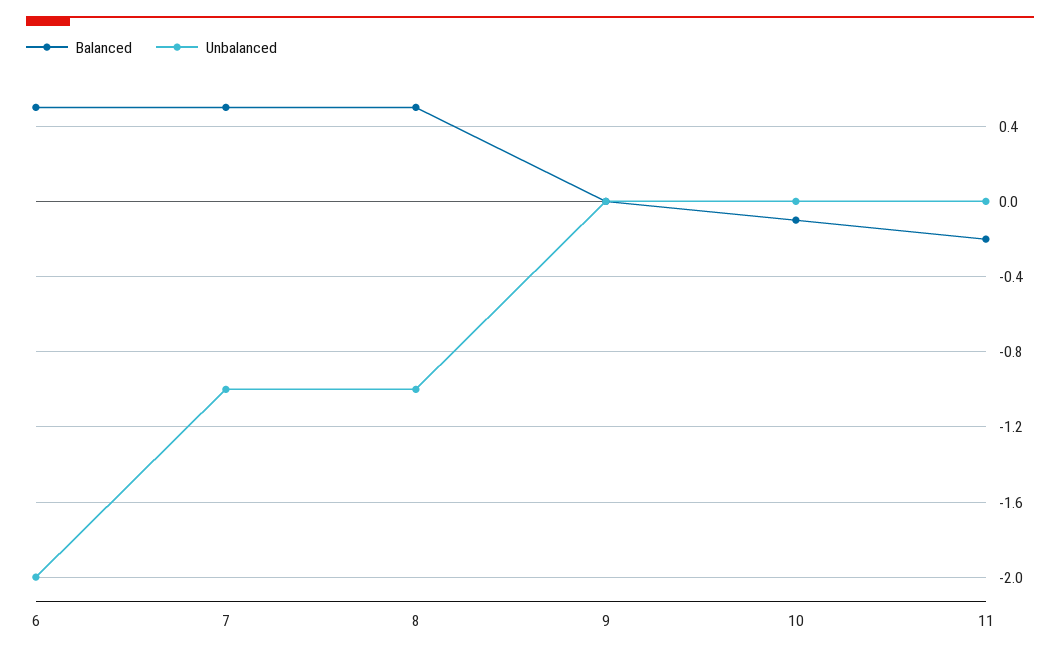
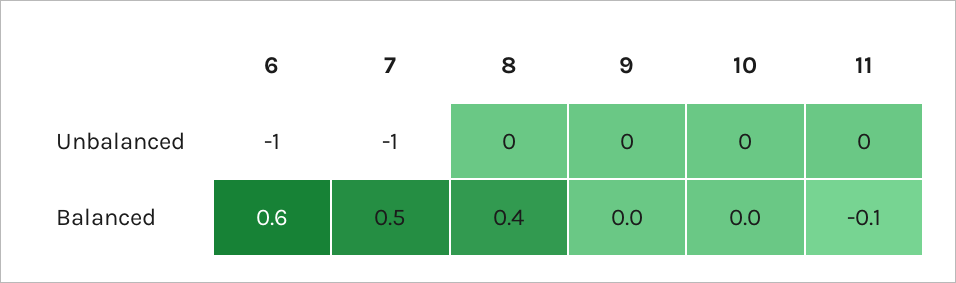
Balanced, 6: 0.5 -> 0.6
Unbalanced, 6: -2 -> -1
Balanced, 8: 0.5 -> 0.4
Unbalanced, 8: -1 -> 0
Balanced, 10: -0.1 -> 0
Balanced, 11: -0.2 -> -0.1

